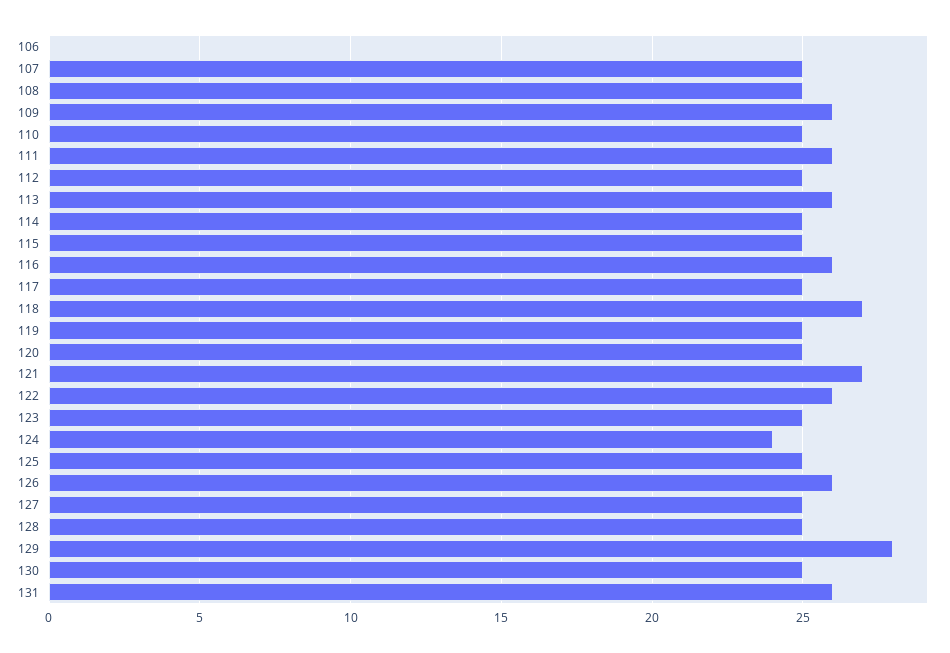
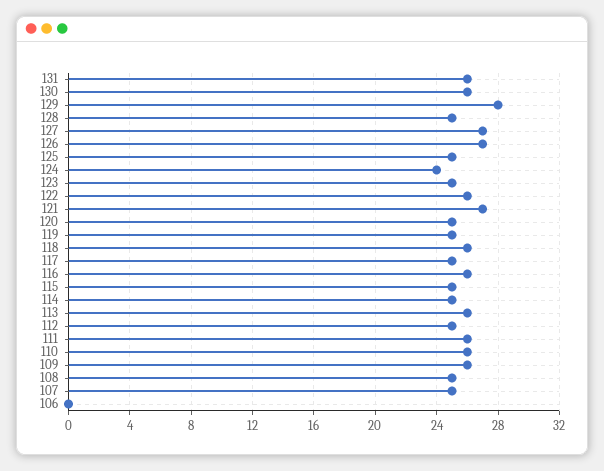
110: 25 -> 26
118: 27 -> 26
126: 26 -> 27
127: 25 -> 27
130: 25 -> 26

